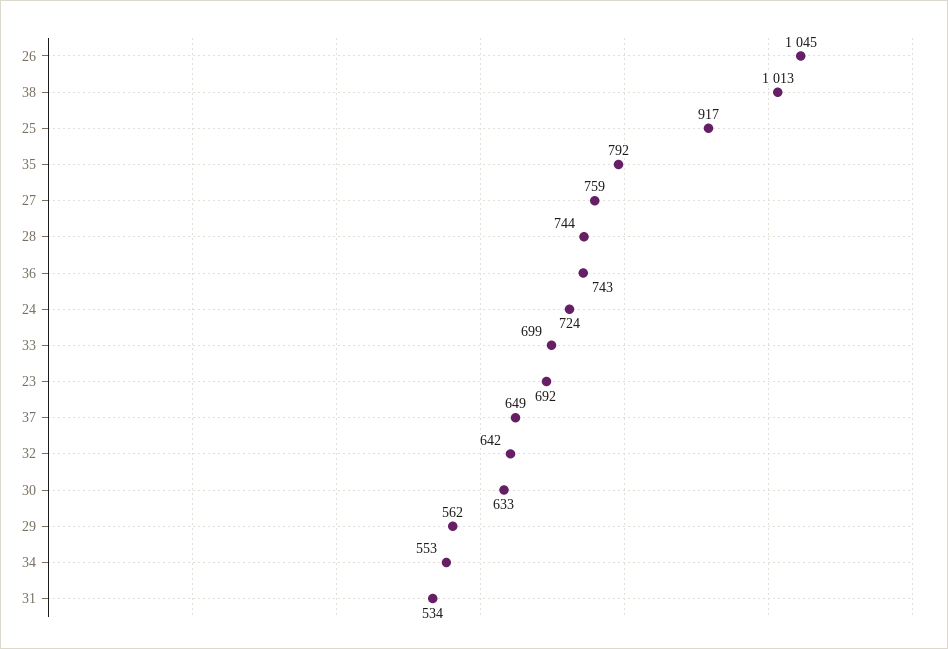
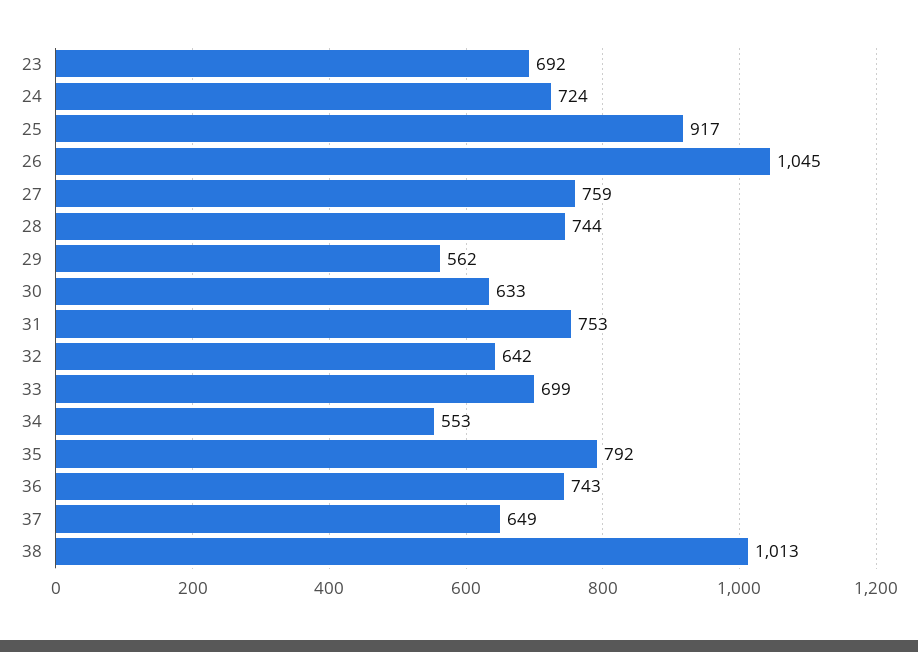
31: 534 -> 753

